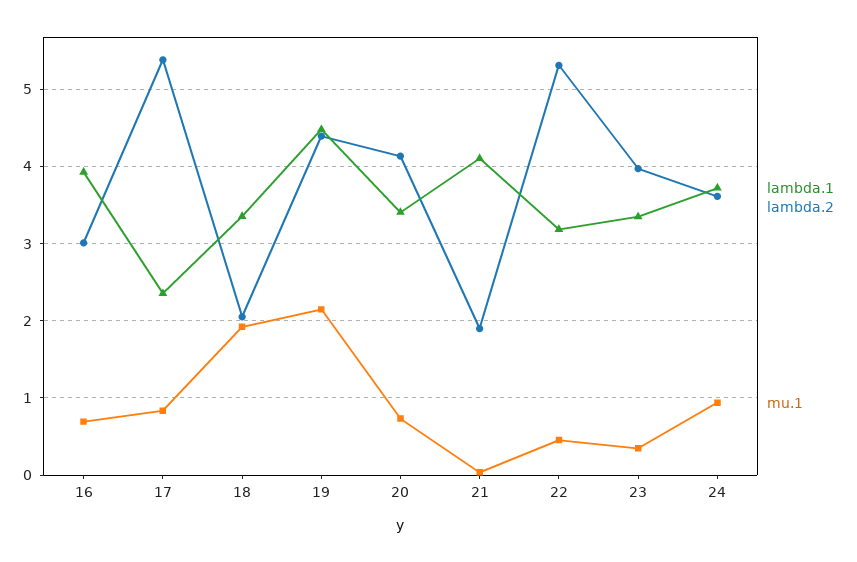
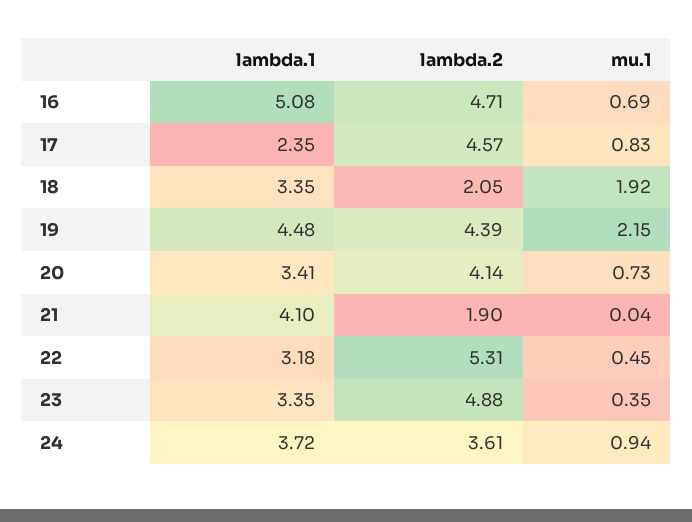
lambda.1, 16: 3.9 -> 5.08
lambda.2, 16: 3 -> 4.71
lambda.2, 17: 5.4 -> 4.57
lambda.2, 23: 4 -> 4.88

